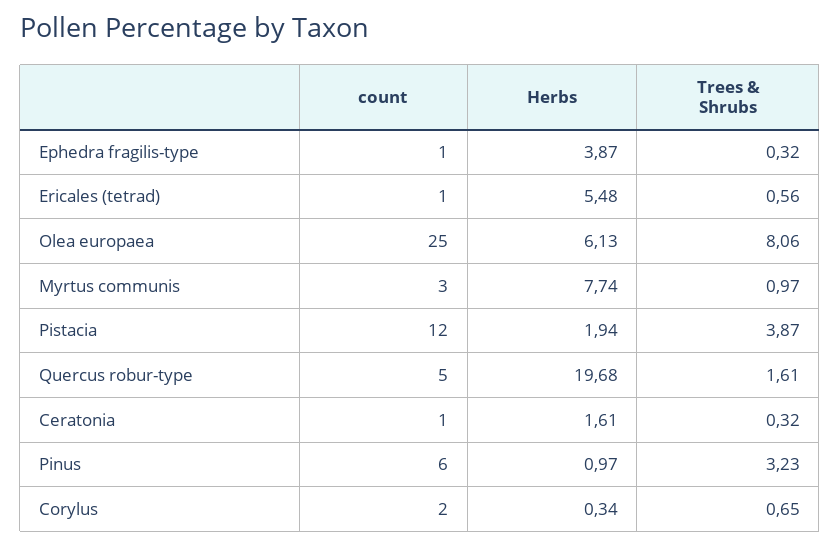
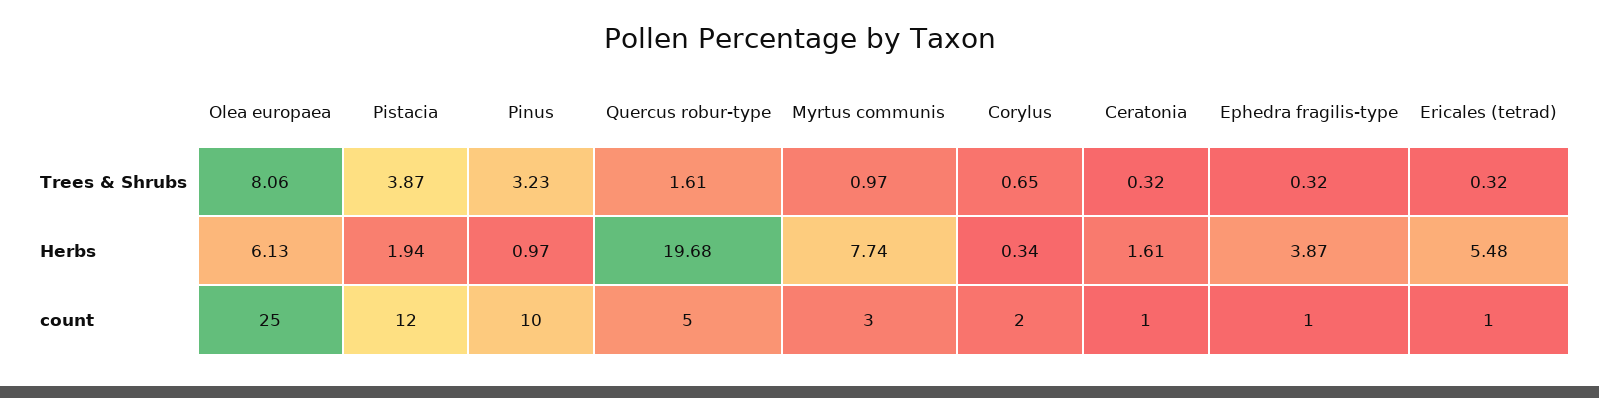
Trees & Shrubs, Ericales (tetrad): 0.56 -> 0.32
count, Pinus: 6 -> 10

